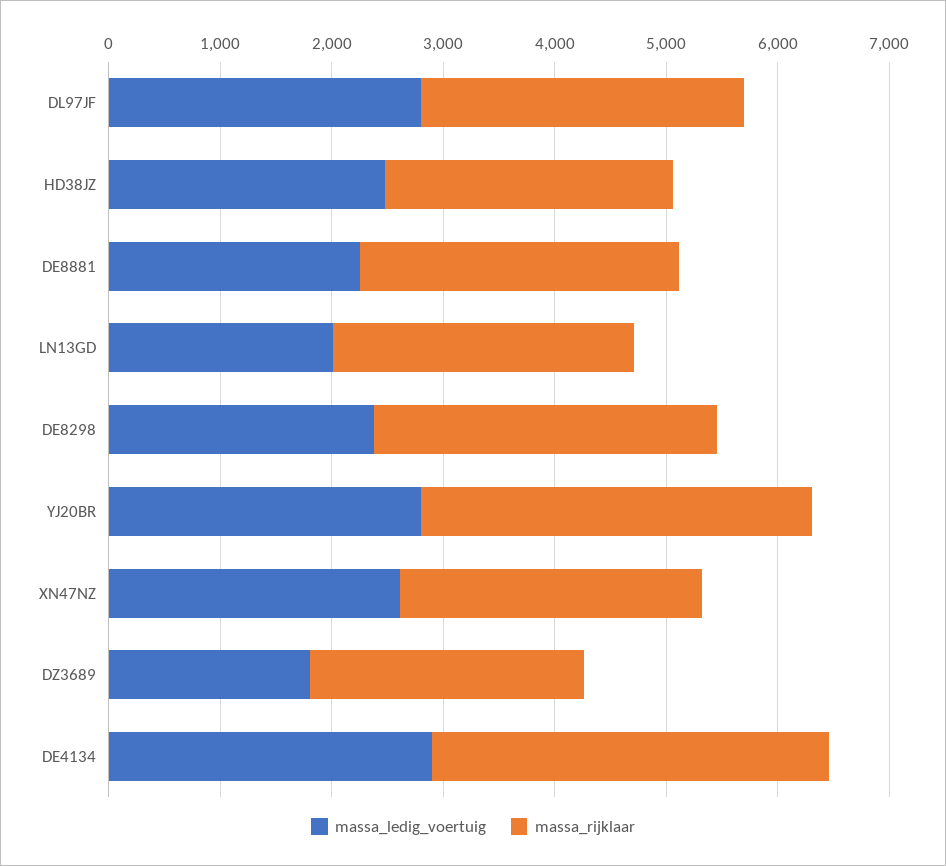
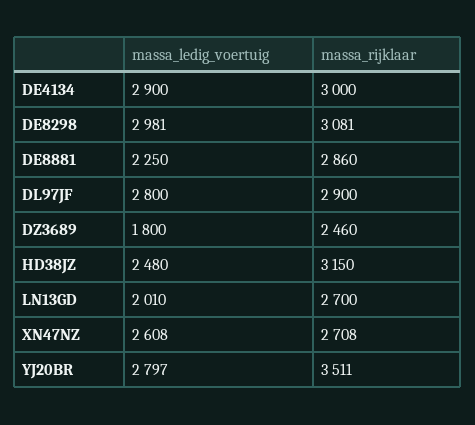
massa_rijklaar, HD38JZ: 2600 -> 3150
massa_ledig_voertuig, DE8298: 2400 -> 2981
massa_rijklaar, DE4134: 3600 -> 3000

